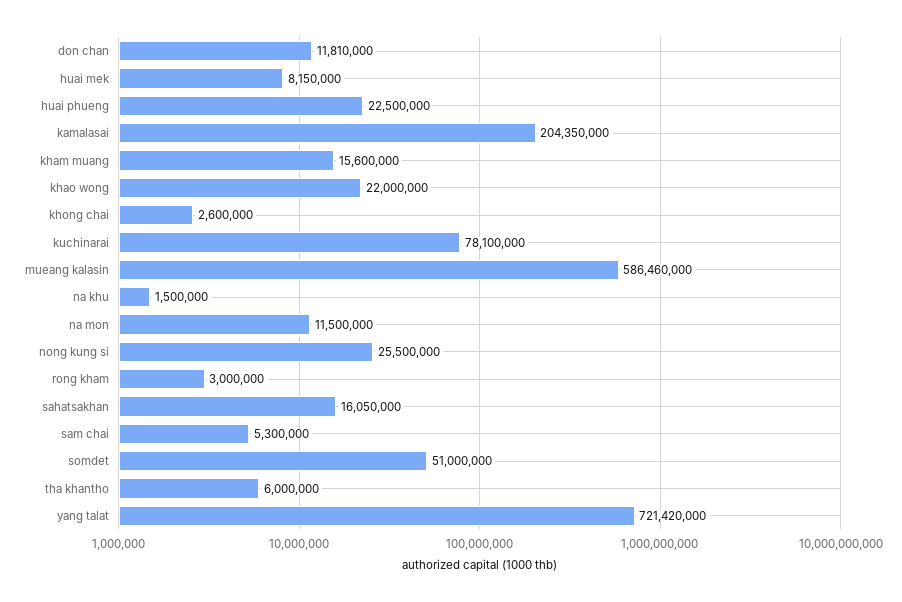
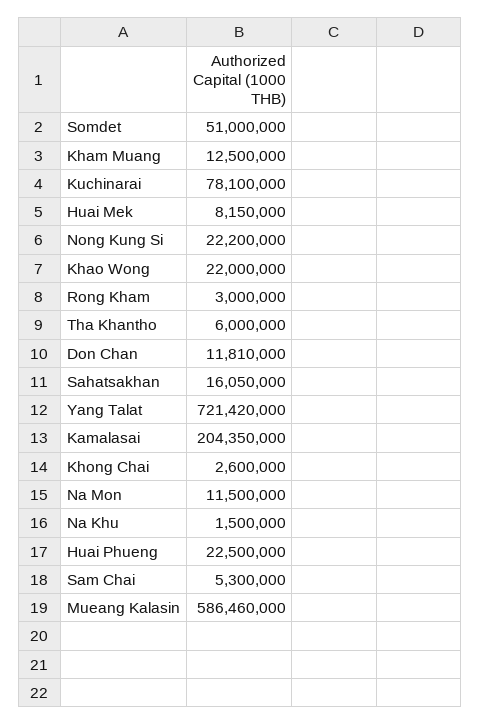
kham muang: 15600000 -> 12500000
nong kung si: 25500000 -> 22200000

